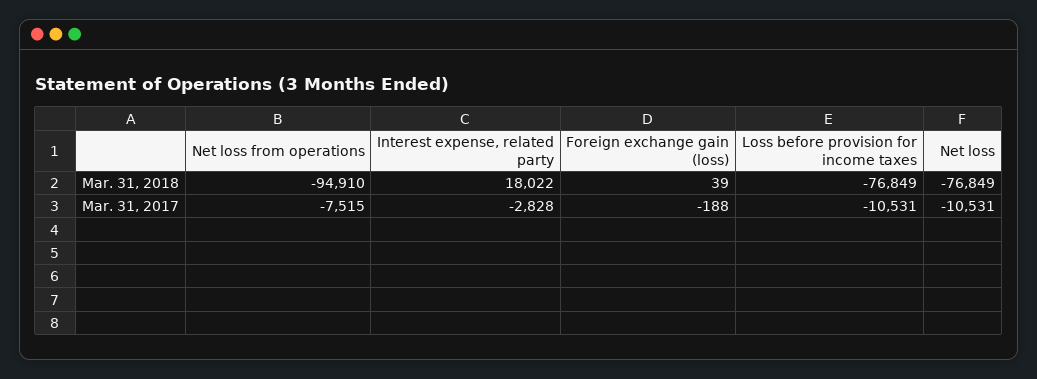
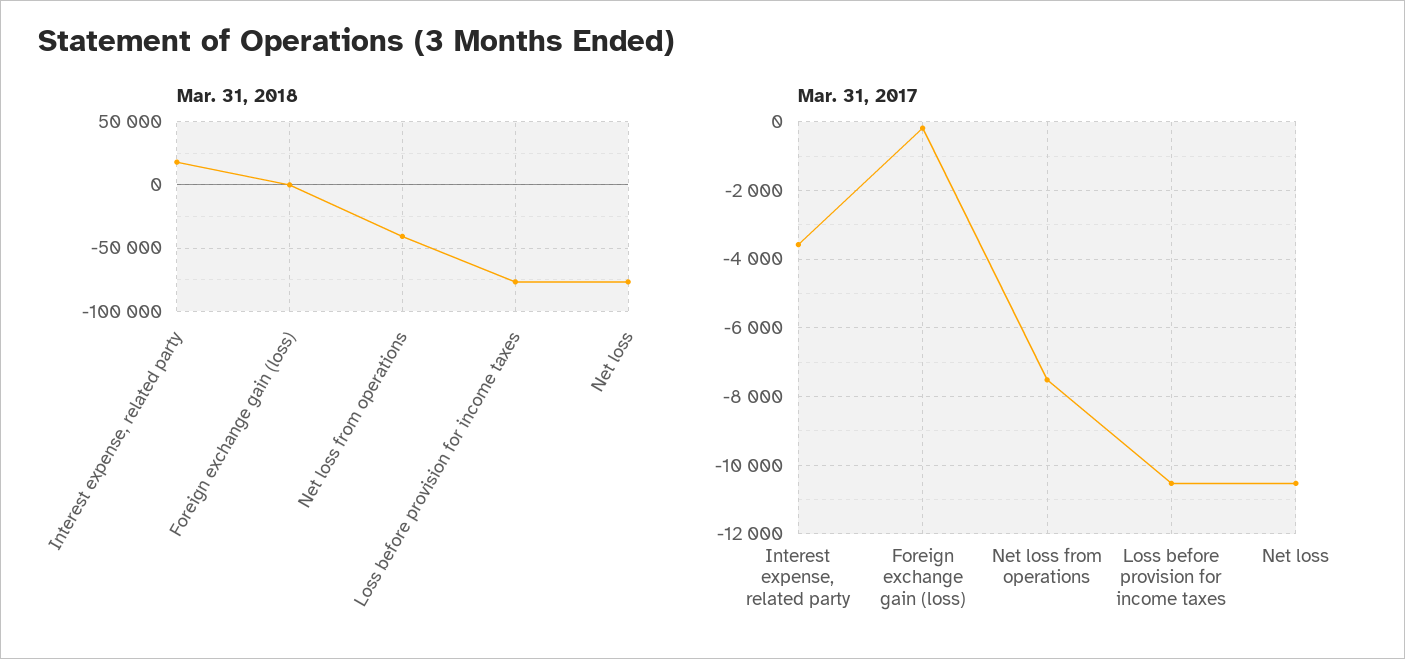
Mar. 31, 2018, Net loss from operations: -94910 -> -40000
Mar. 31, 2017, Interest expense, related party: -2828 -> -3600

